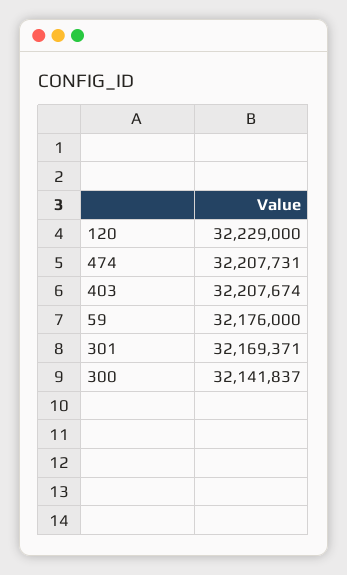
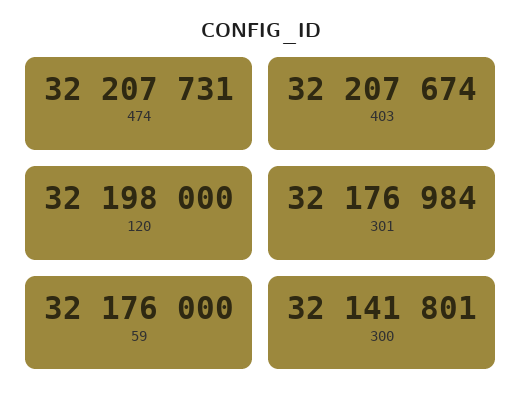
120: 32229000 -> 32198000
301: 32169371 -> 32176984
300: 32141837 -> 32141801

